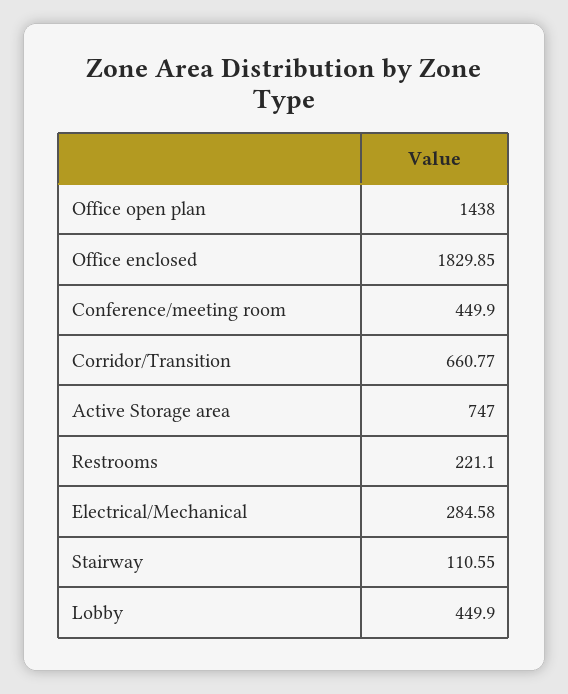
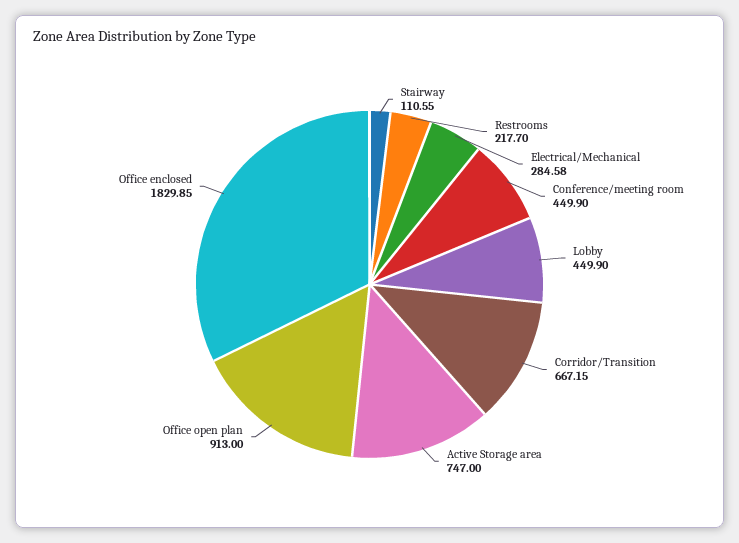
Office open plan: 1438 -> 913
Corridor/Transition: 660.77 -> 667.15
Restrooms: 221.1 -> 217.7

